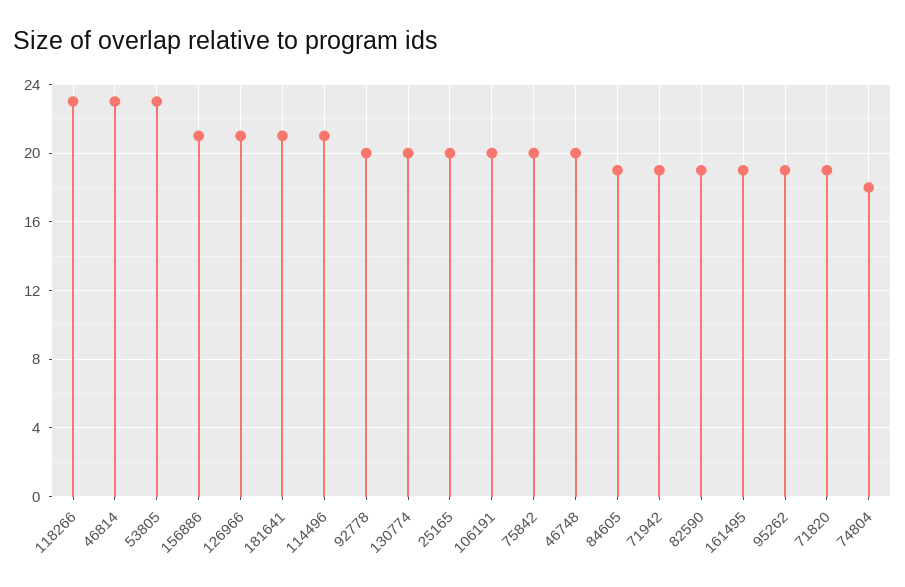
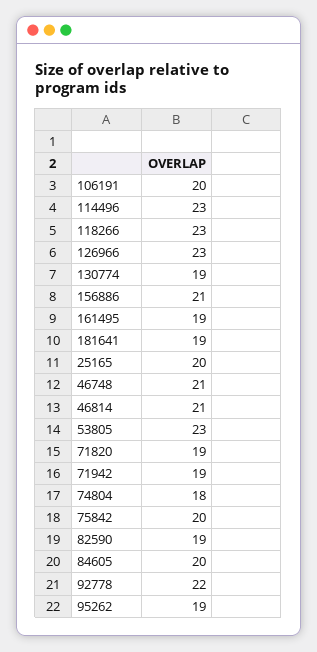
46814: 23 -> 21
126966: 21 -> 23
181641: 21 -> 19
114496: 21 -> 23
92778: 20 -> 22
130774: 20 -> 19
46748: 20 -> 21
84605: 19 -> 20

